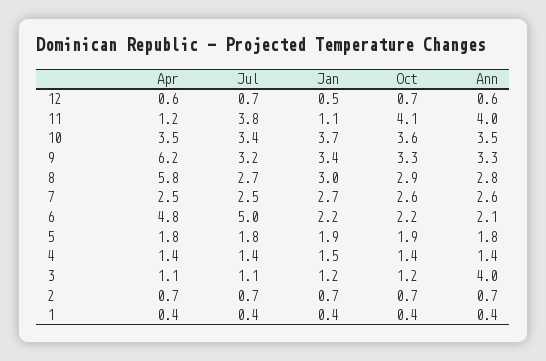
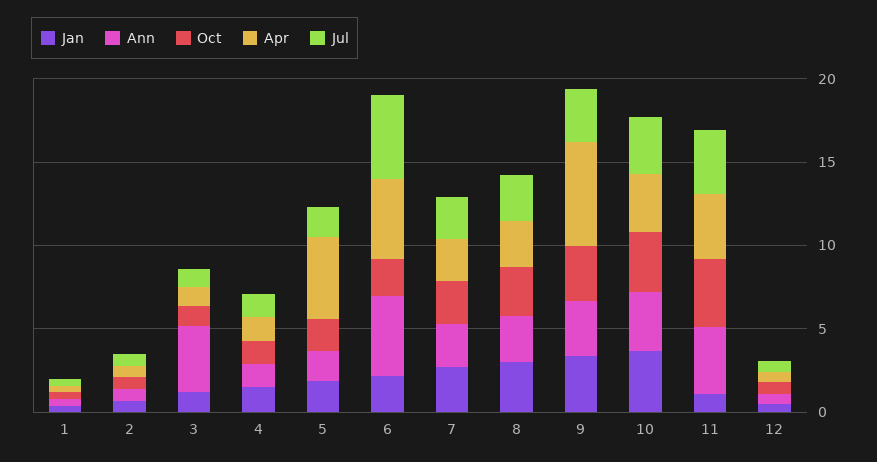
Apr, 11: 1.2 -> 4
Apr, 8: 5.8 -> 3
Ann, 6: 2.1 -> 5
Apr, 5: 1.8 -> 5

